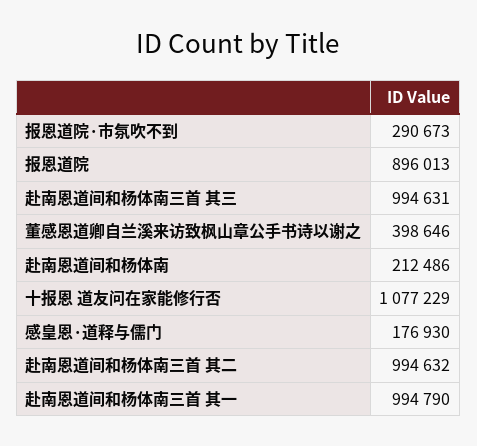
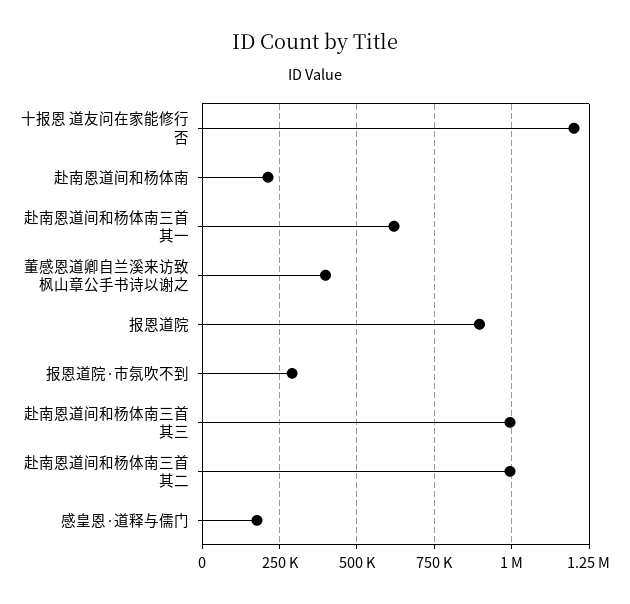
十报恩 道友问在家能修行否: 1077229 -> 1200000
赴南恩道间和杨体南三首 其一: 994790 -> 625000

